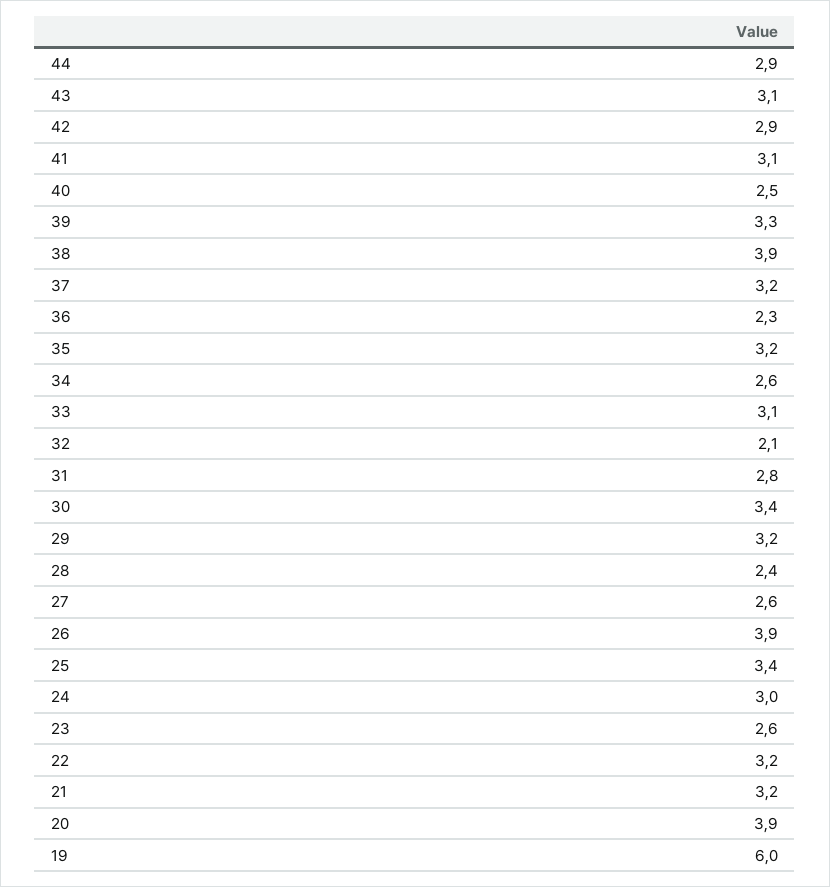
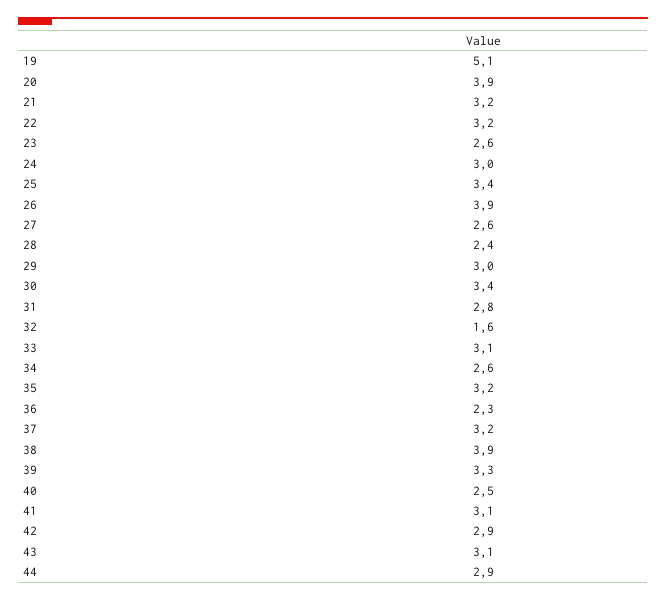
32: 2.1 -> 1.6
29: 3.2 -> 3
19: 6 -> 5.1

